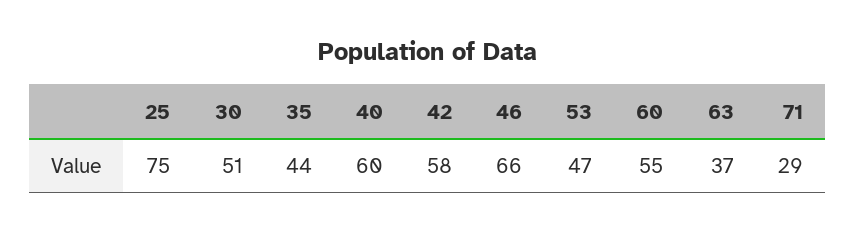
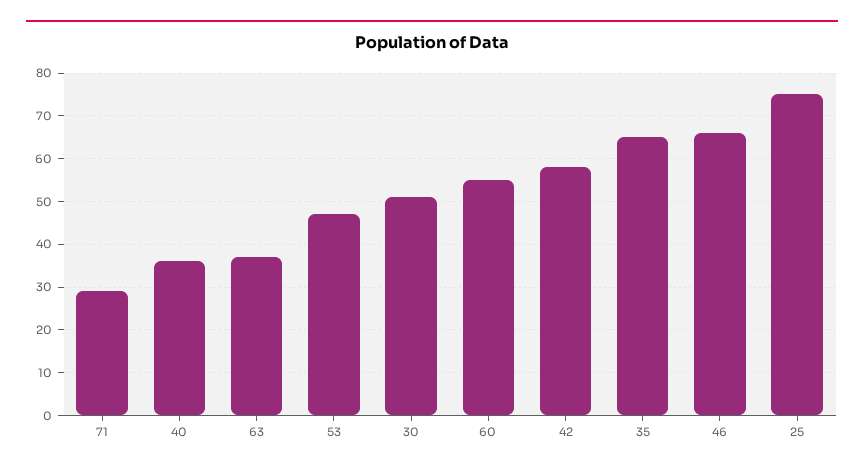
35: 44 -> 65
40: 60 -> 35

